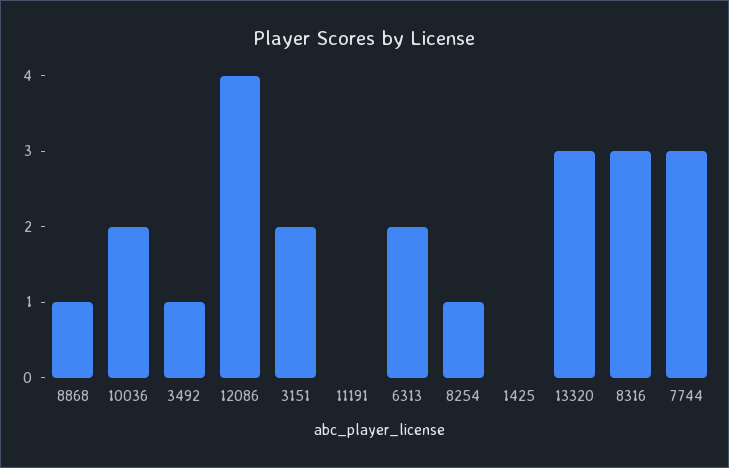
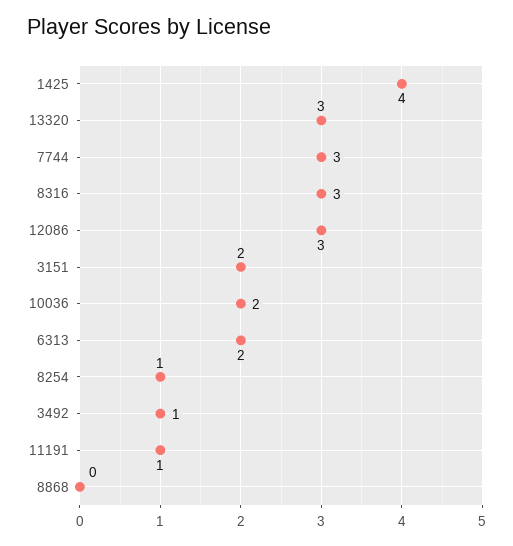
8868: 1 -> 0
12086: 4 -> 3
11191: 0 -> 1
1425: 0 -> 4

